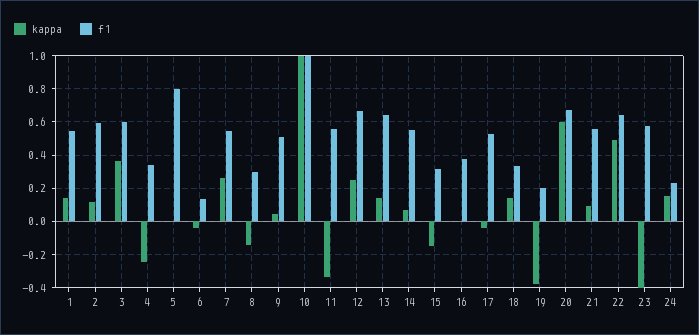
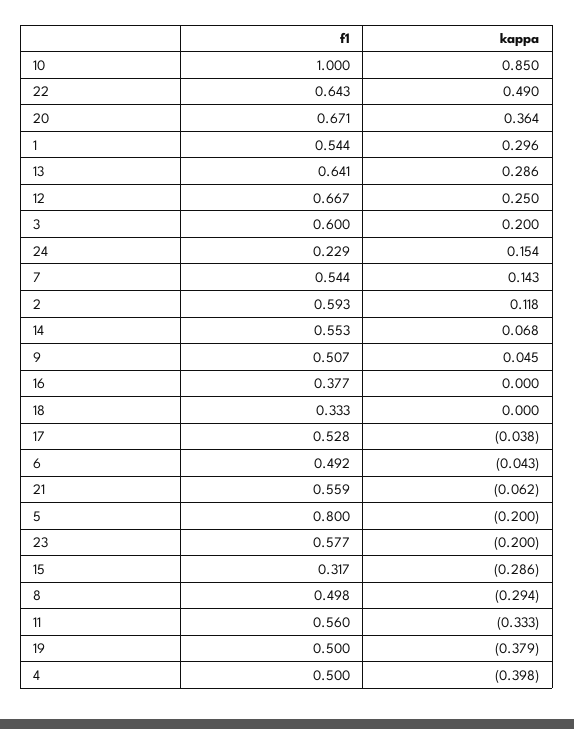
kappa, 1: 0.15 -> 0.296
kappa, 3: 0.35 -> 0.2
kappa, 4: -0.25 -> -0.398
f1, 4: 0.35 -> 0.5
kappa, 5: 0 -> -0.2
f1, 6: 0.15 -> 0.492
kappa, 7: 0.25 -> 0.143
kappa, 8: -0.15 -> -0.294
f1, 8: 0.3 -> 0.498
kappa, 10: 1 -> 0.85
kappa, 13: 0.15 -> 0.286
kappa, 15: -0.15 -> -0.286
kappa, 18: 0.15 -> 0
f1, 19: 0.2 -> 0.5
kappa, 20: 0.6 -> 0.364
kappa, 21: 0.1 -> -0.062
kappa, 23: -0.4 -> -0.2

